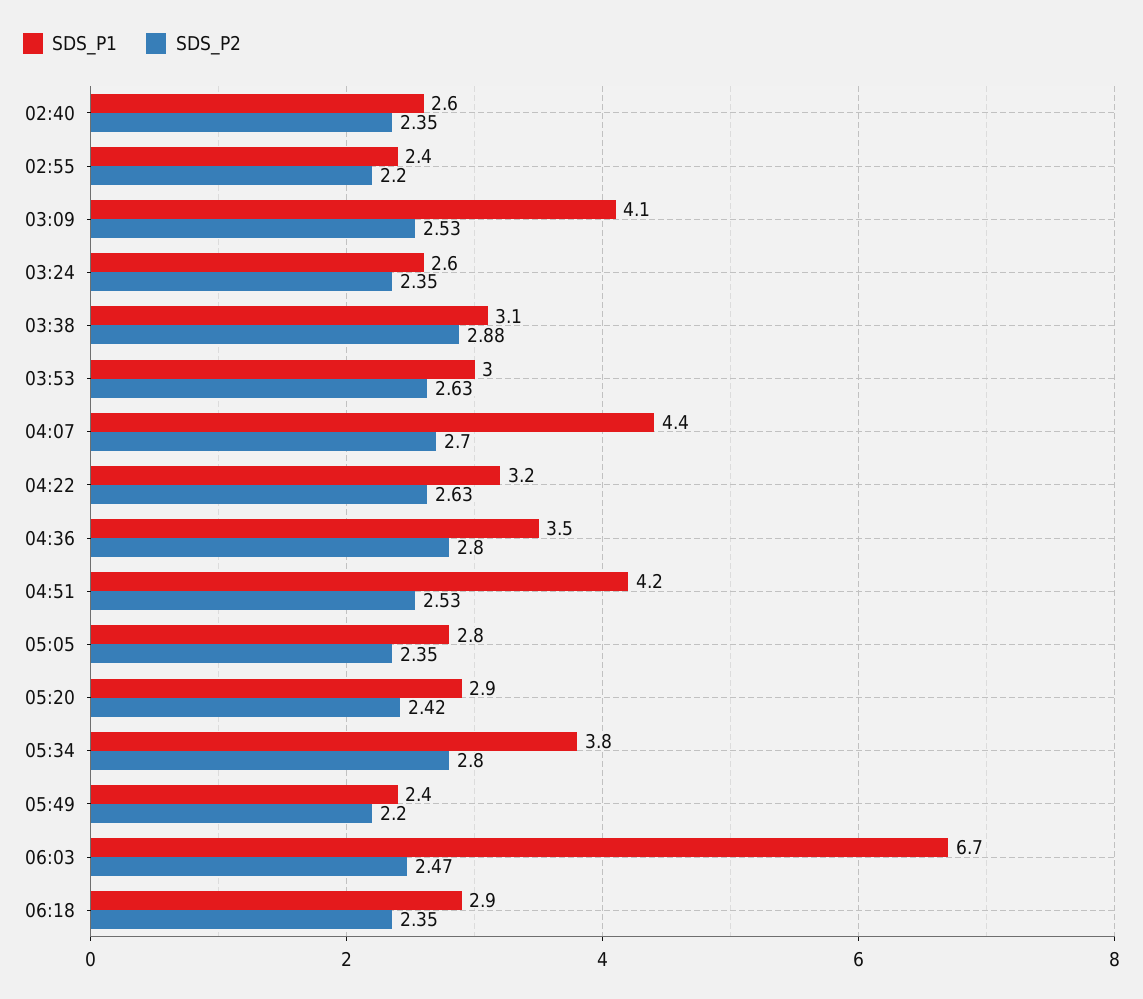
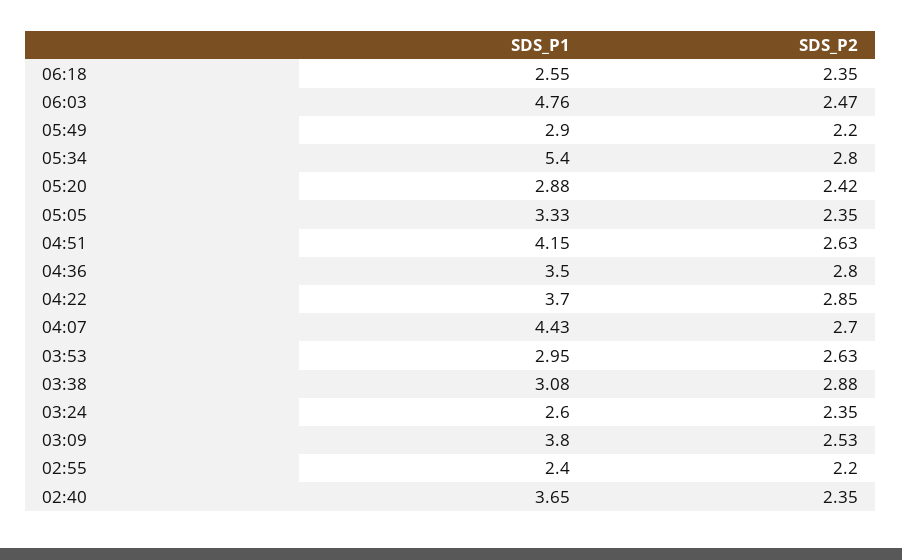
SDS_P1, 02:40: 2.6 -> 3.65
SDS_P1, 03:09: 4.1 -> 3.8
SDS_P1, 04:22: 3.2 -> 3.7
SDS_P2, 04:22: 2.63 -> 2.85
SDS_P2, 04:51: 2.53 -> 2.63
SDS_P1, 05:05: 2.8 -> 3.33
SDS_P1, 05:34: 3.8 -> 5.4
SDS_P1, 05:49: 2.4 -> 2.9
SDS_P1, 06:03: 6.7 -> 4.76
SDS_P1, 06:18: 2.9 -> 2.55

